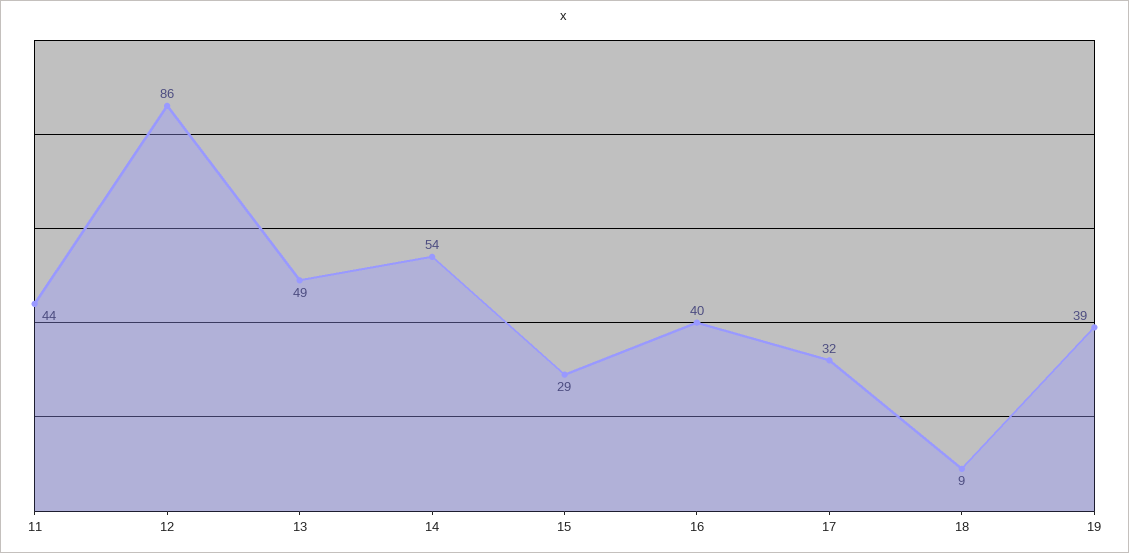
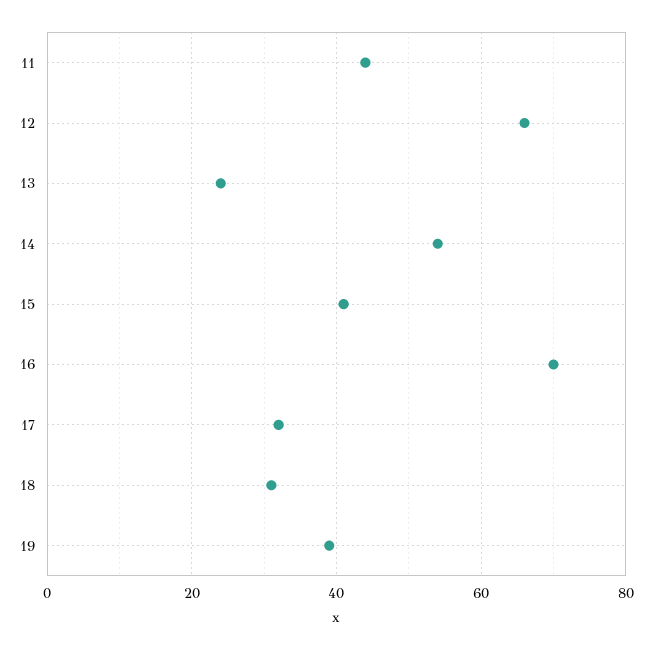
12: 86 -> 65
13: 49 -> 25
15: 29 -> 40
16: 40 -> 70
18: 9 -> 30

